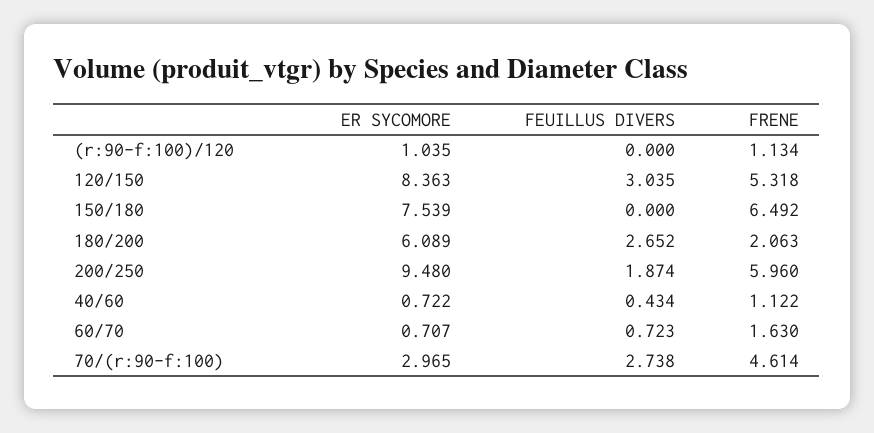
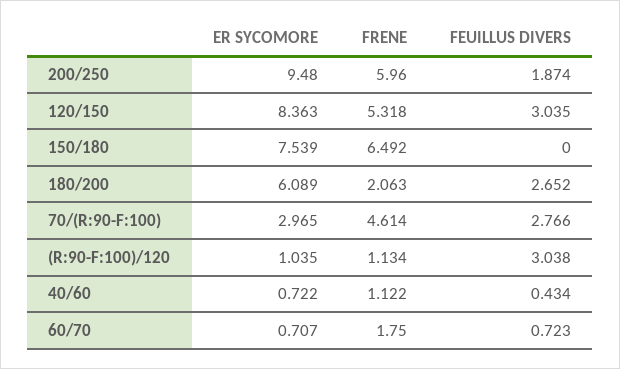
FEUILLUS DIVERS, (r:90-f:100)/120: 0 -> 3.038
FRENE, 60/70: 1.63 -> 1.75
FEUILLUS DIVERS, 70/(r:90-f:100): 2.738 -> 2.766

